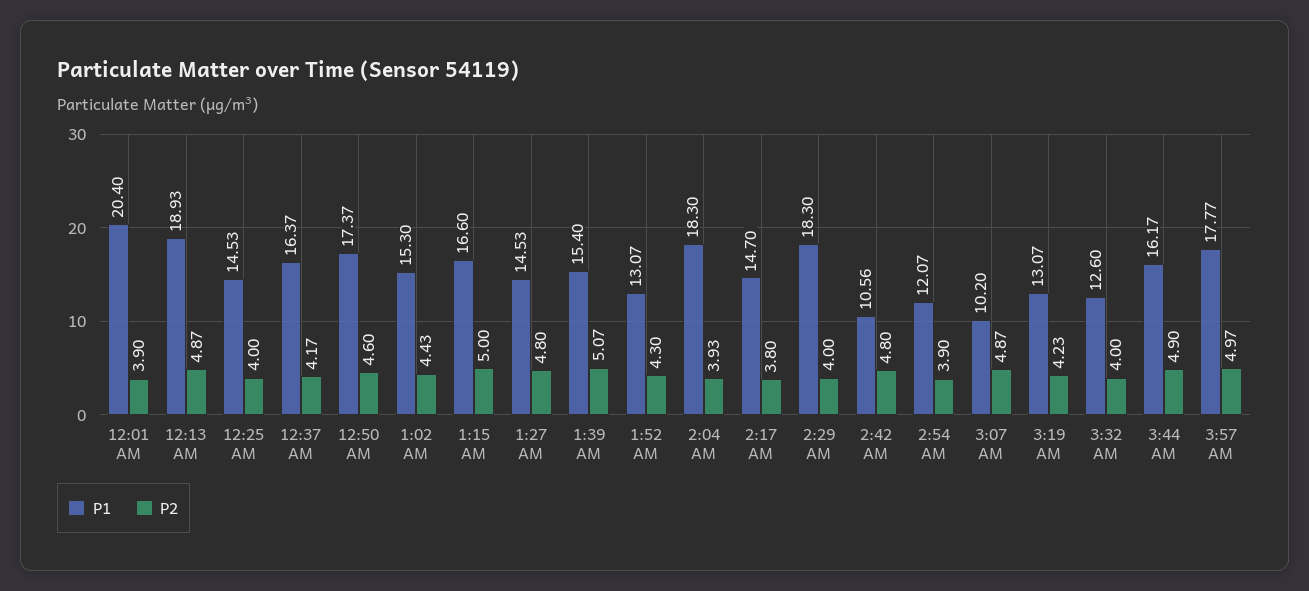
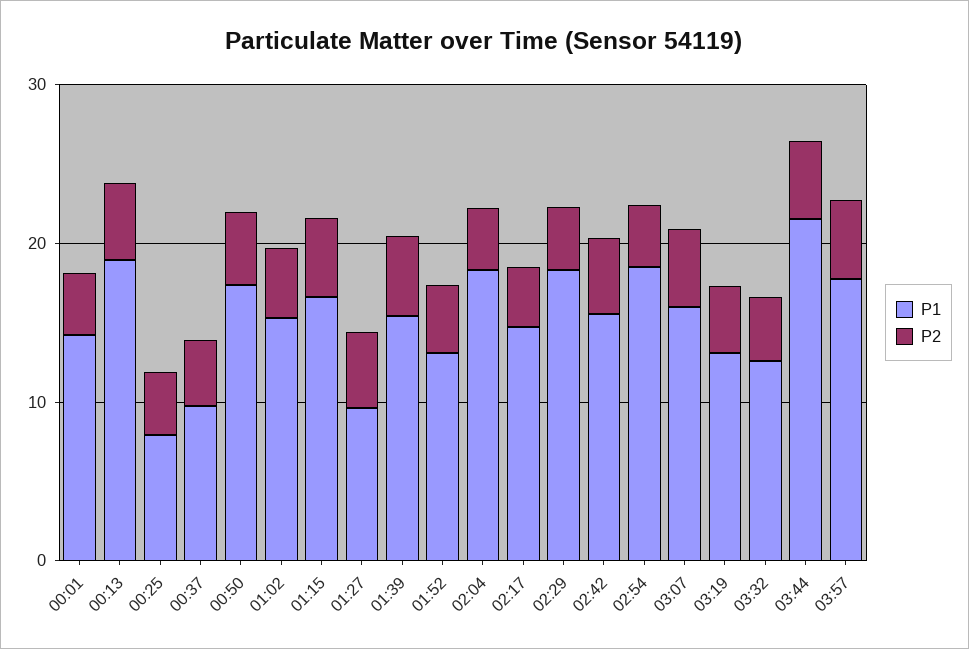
P1, 12:01 AM: 20.4 -> 14
P1, 12:25 AM: 14.53 -> 8
P1, 12:37 AM: 16.37 -> 10
P1, 1:27 AM: 14.53 -> 10
P1, 2:42 AM: 10.56 -> 16
P1, 2:54 AM: 12.07 -> 18
P1, 3:07 AM: 10.2 -> 16
P1, 3:44 AM: 16.17 -> 22

